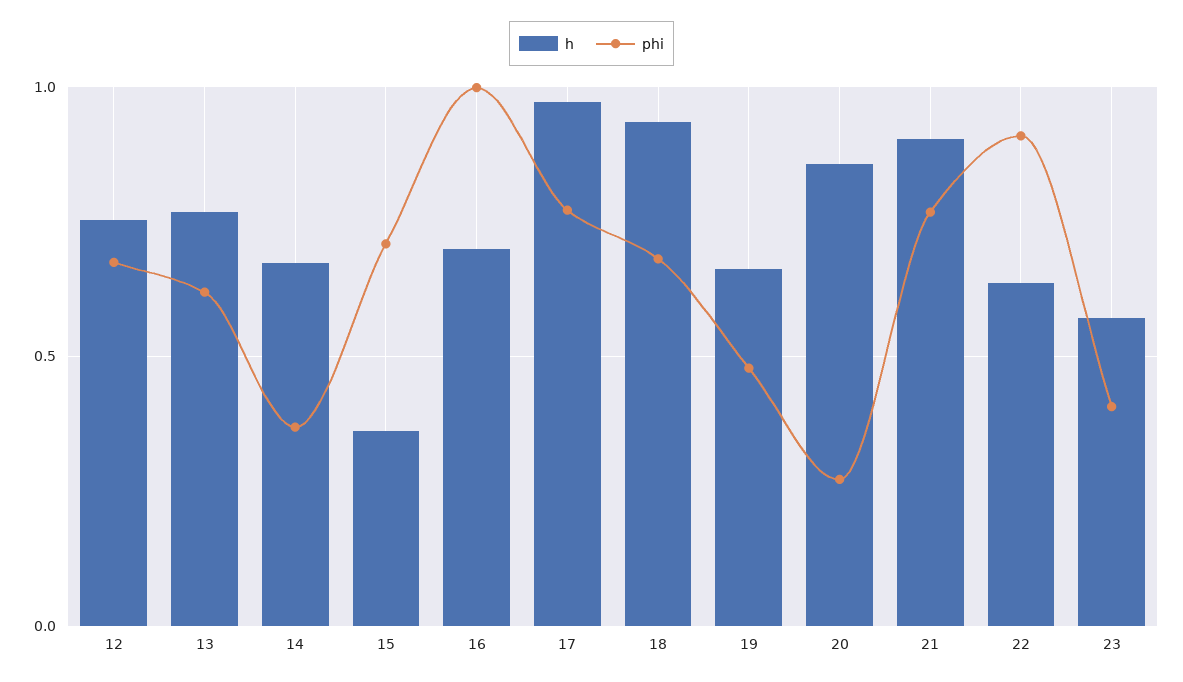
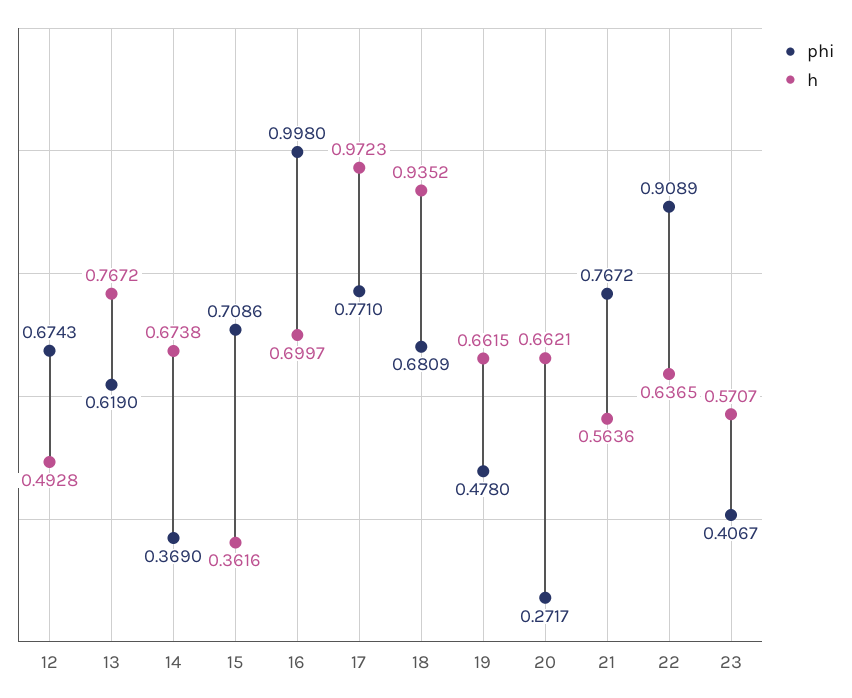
h, 12: 0.75 -> 0.4928
h, 20: 0.85 -> 0.6621
h, 21: 0.9 -> 0.5636

